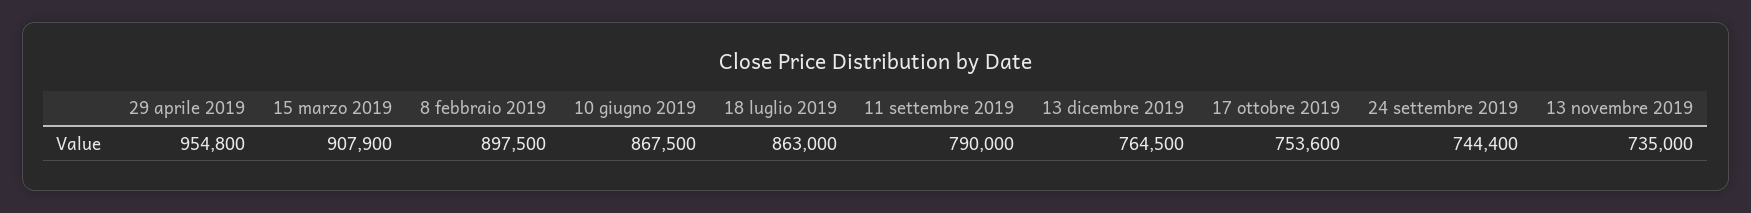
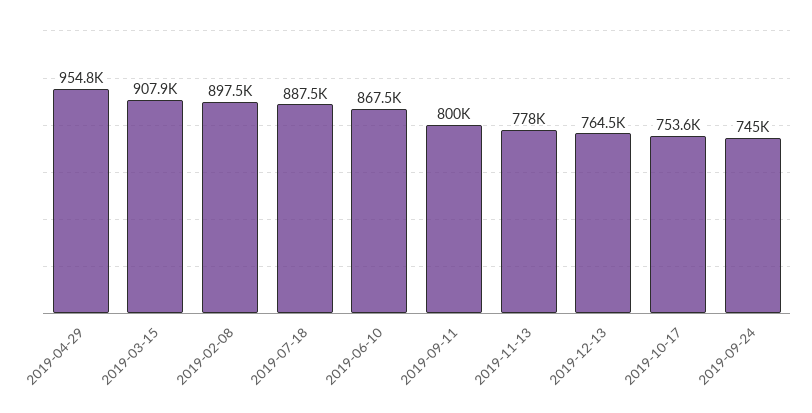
18 luglio 2019: 863000 -> 887500
11 settembre 2019: 790000 -> 800000
24 settembre 2019: 744400 -> 745000
13 novembre 2019: 735000 -> 778000

